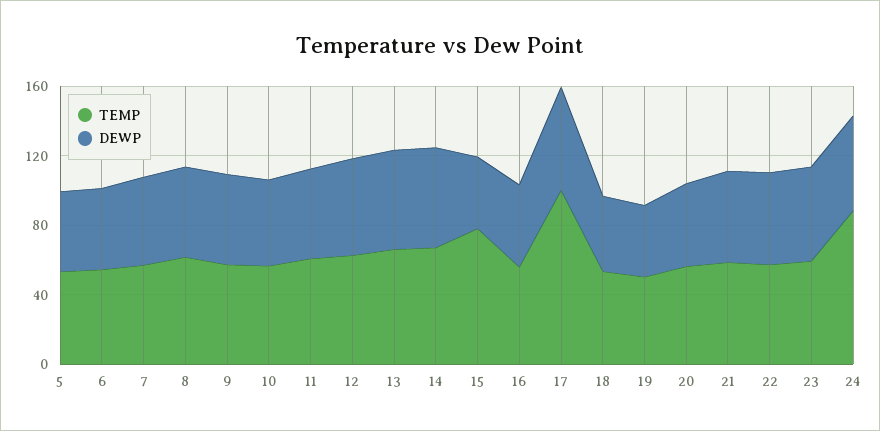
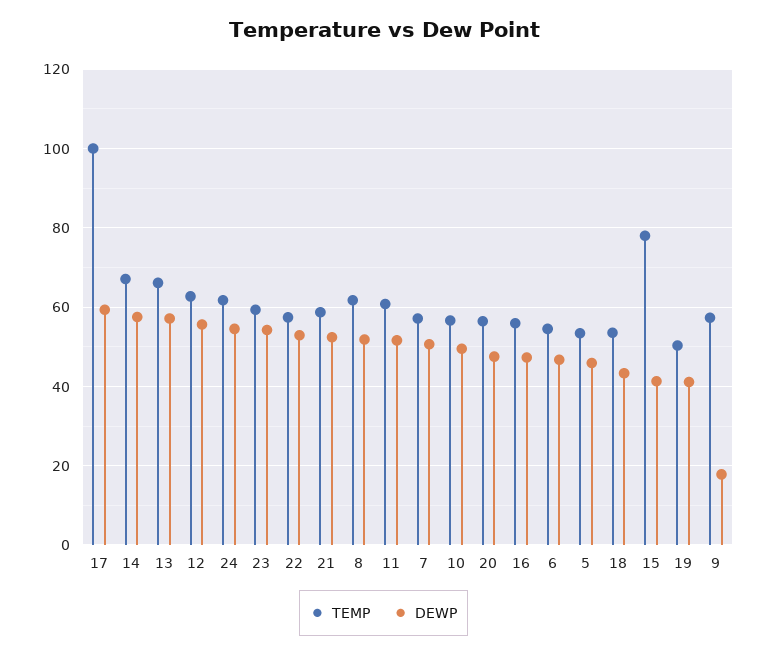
DEWP, 9: 50 -> 18
TEMP, 24: 90 -> 62

